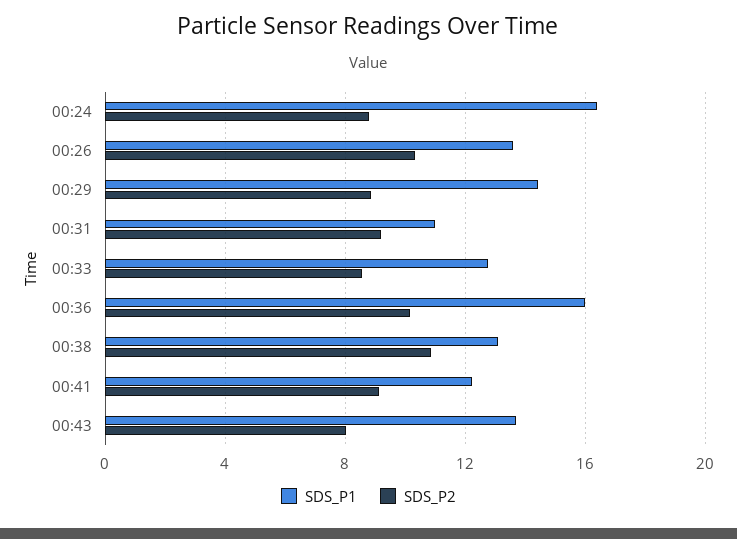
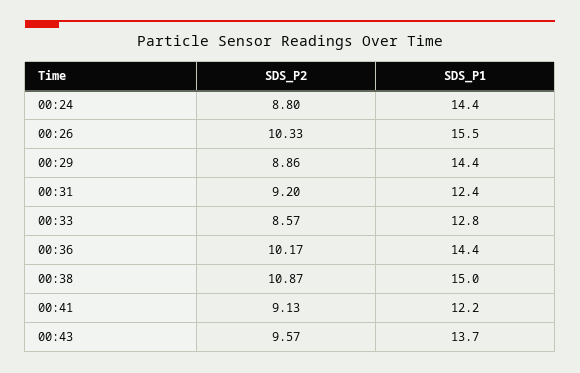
SDS_P1, 00:24: 16.5 -> 14.4
SDS_P1, 00:26: 13.5 -> 15.5
SDS_P1, 00:31: 11 -> 12.4
SDS_P1, 00:36: 16 -> 14.4
SDS_P1, 00:38: 13 -> 15
SDS_P2, 00:43: 8 -> 9.57

